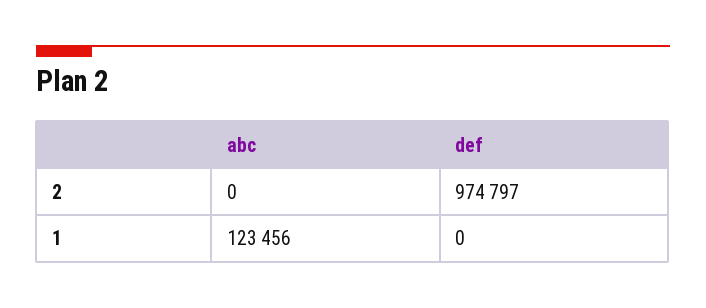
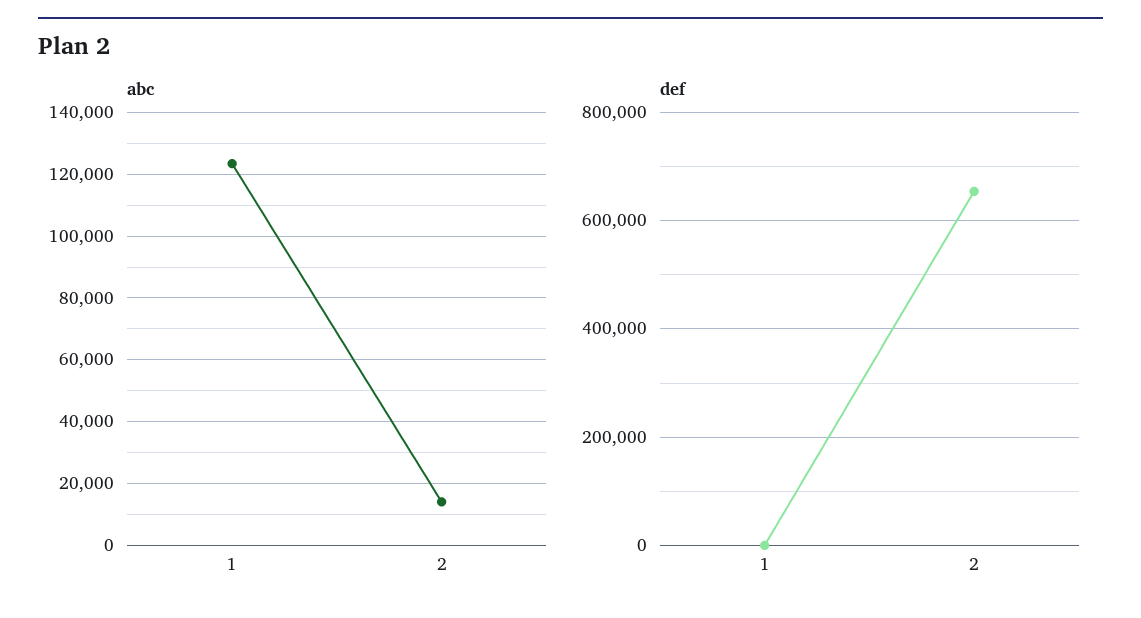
abc, 2: 0 -> 14000
def, 2: 974797 -> 660000

